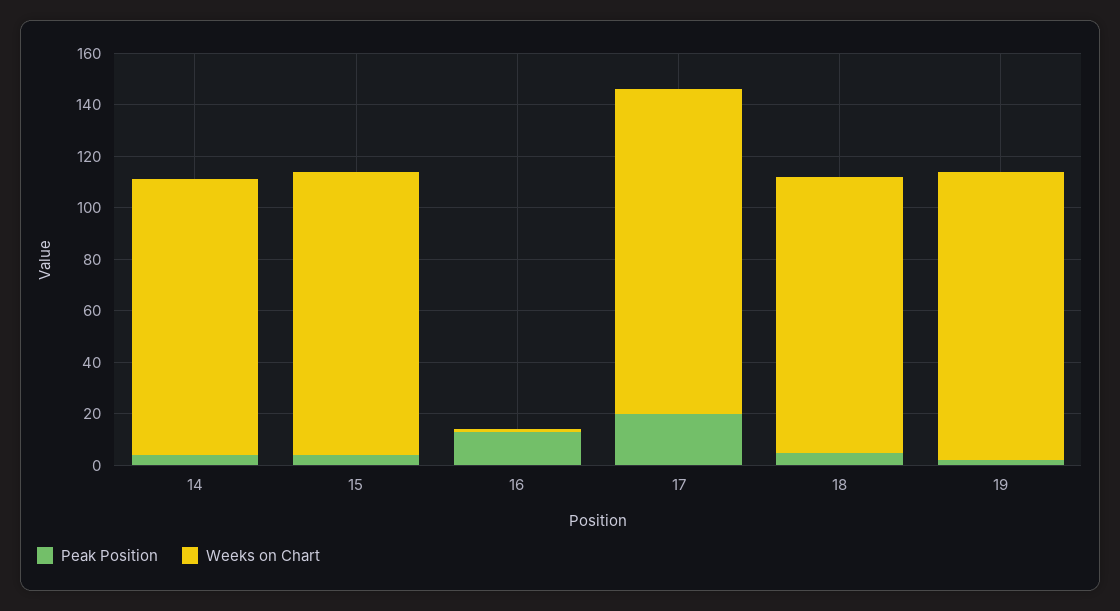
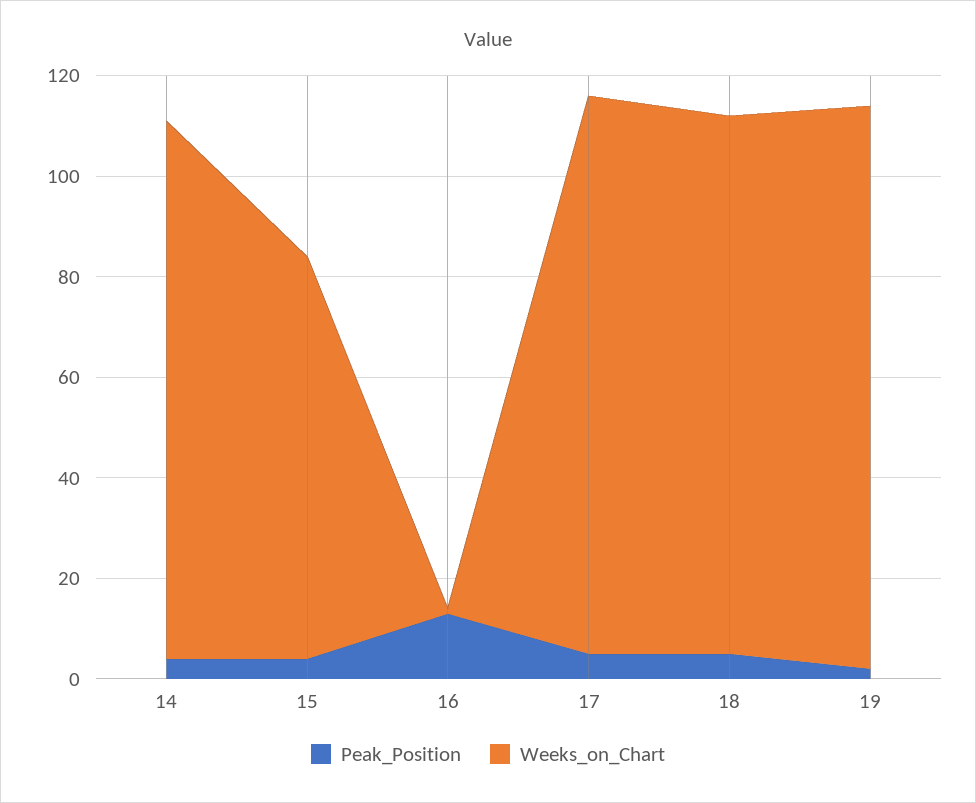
Weeks on Chart, 15: 110 -> 80
Peak Position, 17: 20 -> 5
Weeks on Chart, 17: 125 -> 110

